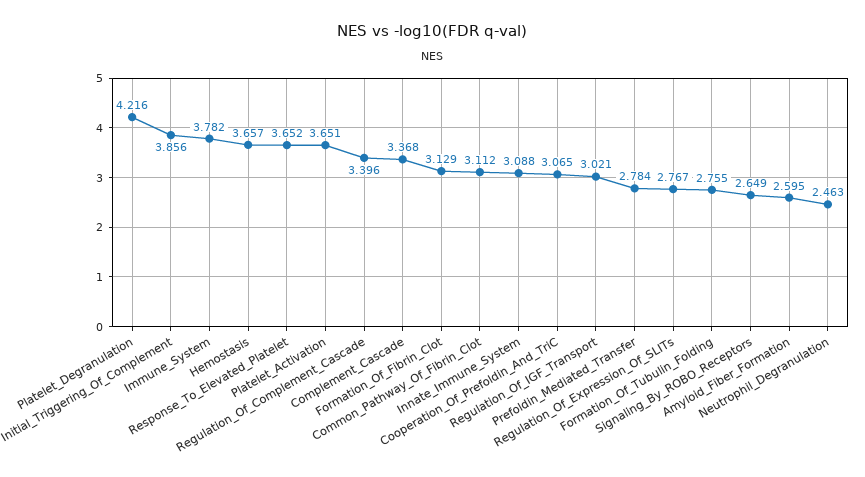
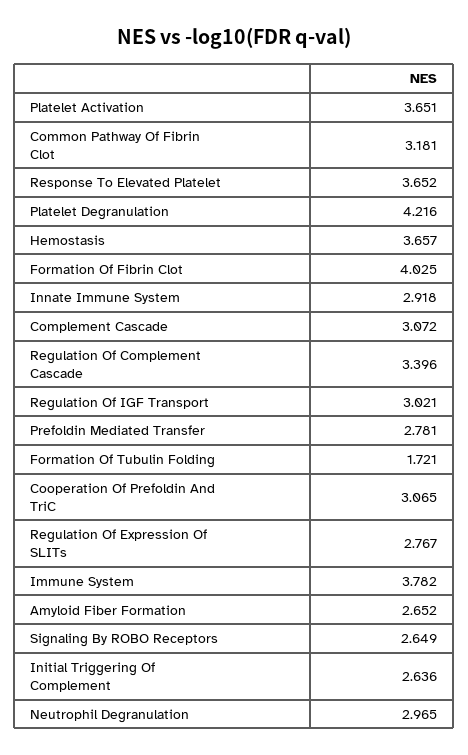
Initial_Triggering_Of_Complement: 3.856 -> 2.636
Complement_Cascade: 3.368 -> 3.072
Formation_Of_Fibrin_Clot: 3.129 -> 4.025
Common_Pathway_Of_Fibrin_Clot: 3.112 -> 3.181
Innate_Immune_System: 3.088 -> 2.918
Prefoldin_Mediated_Transfer: 2.784 -> 2.781
Formation_Of_Tubulin_Folding: 2.755 -> 1.721
Amyloid_Fiber_Formation: 2.595 -> 2.652
Neutrophil_Degranulation: 2.463 -> 2.965

